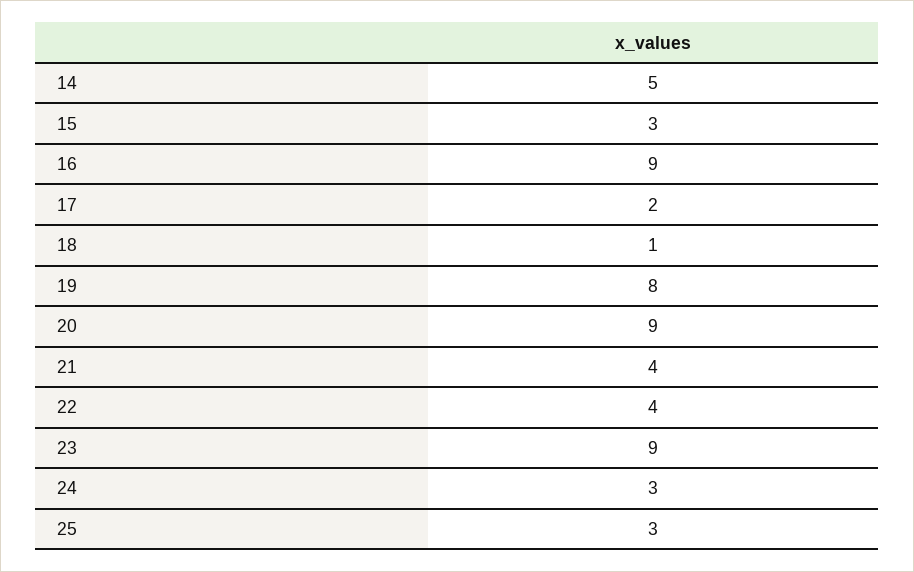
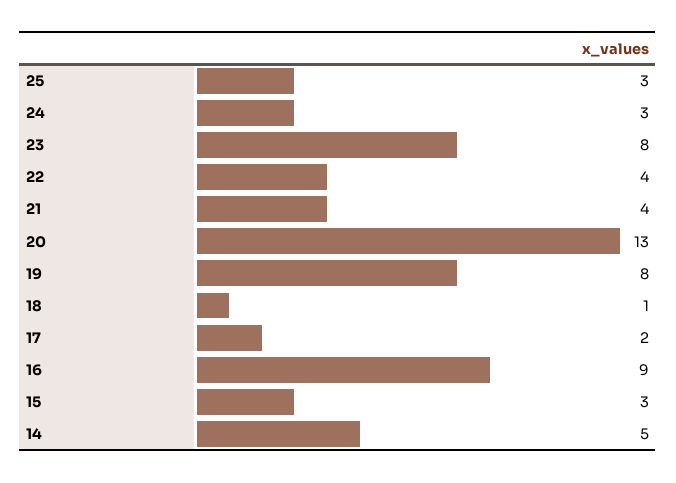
20: 9 -> 13
23: 9 -> 8

